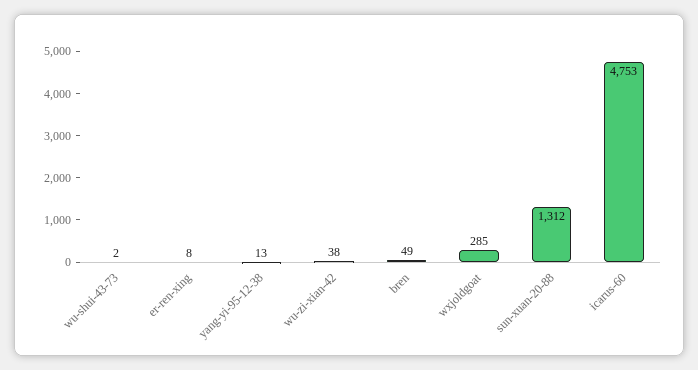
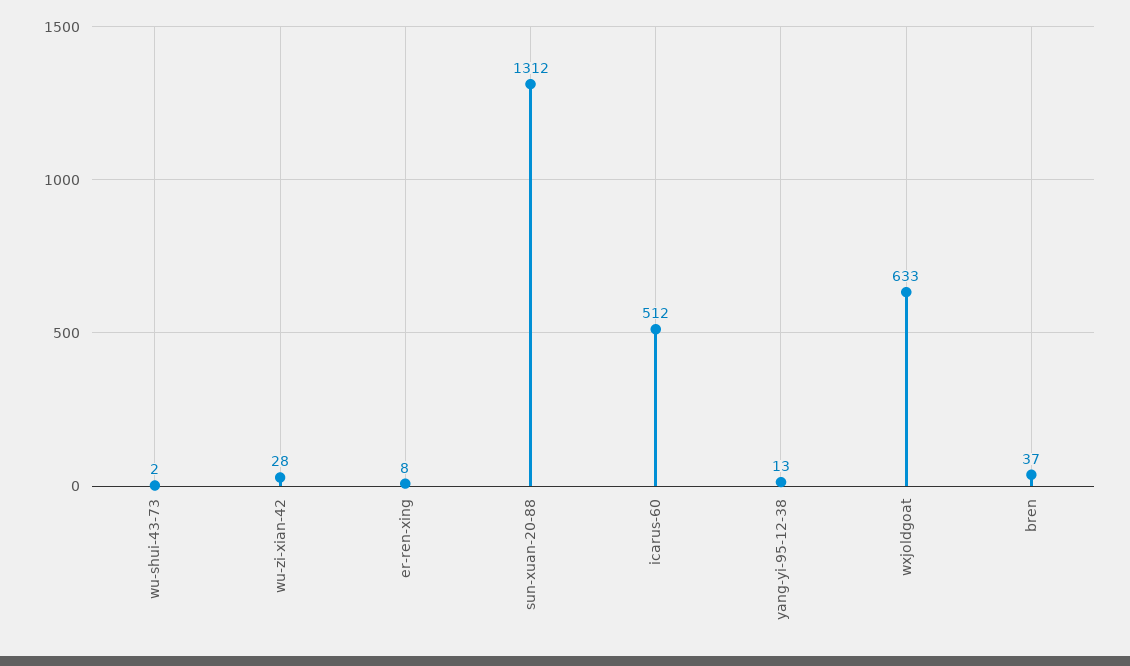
wu-zi-xian-42: 38 -> 28
bren: 49 -> 37
wxjoldgoat: 285 -> 633
icarus-60: 4753 -> 512

